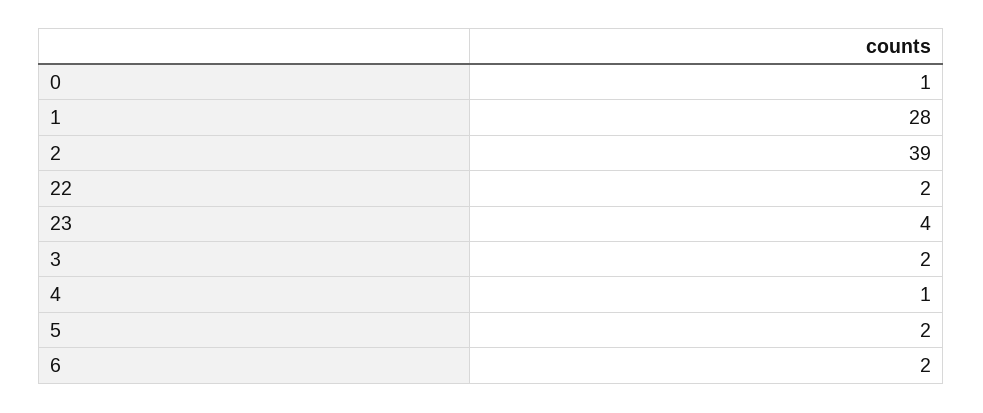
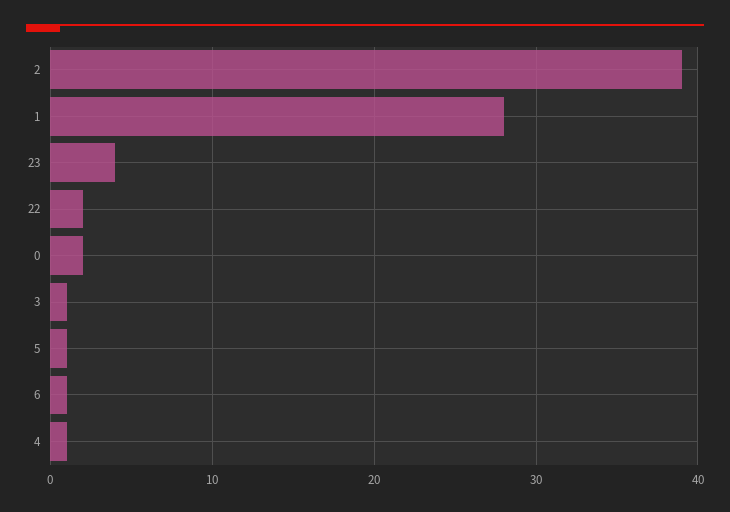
0: 1 -> 2
3: 2 -> 1
5: 2 -> 1
6: 2 -> 1

